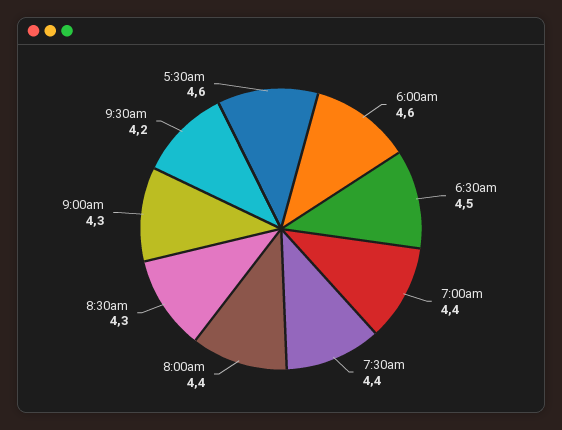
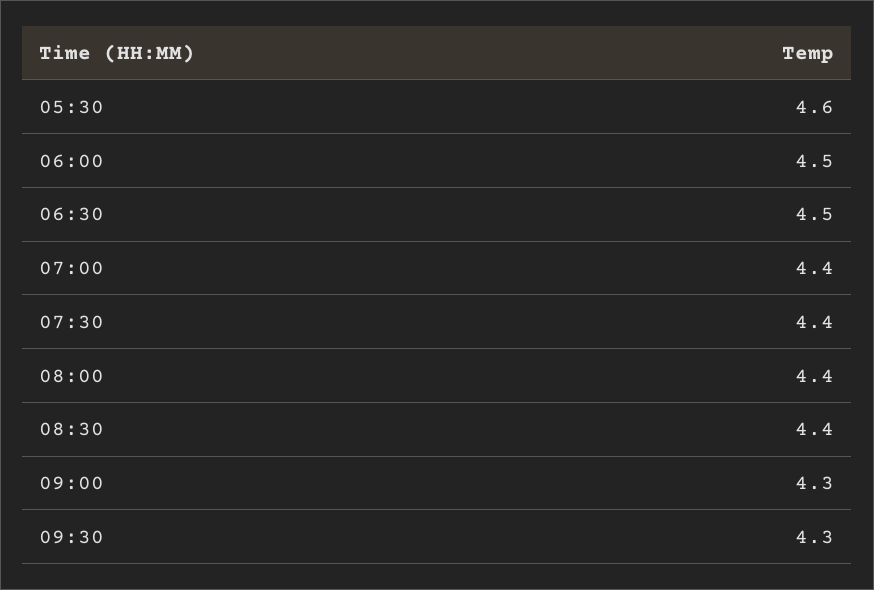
6:00am: 4.6 -> 4.5
8:30am: 4.3 -> 4.4
9:30am: 4.2 -> 4.3

